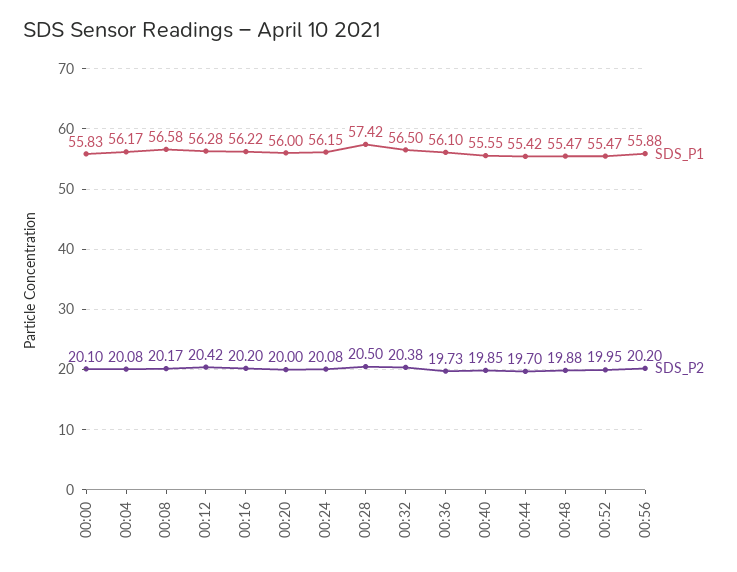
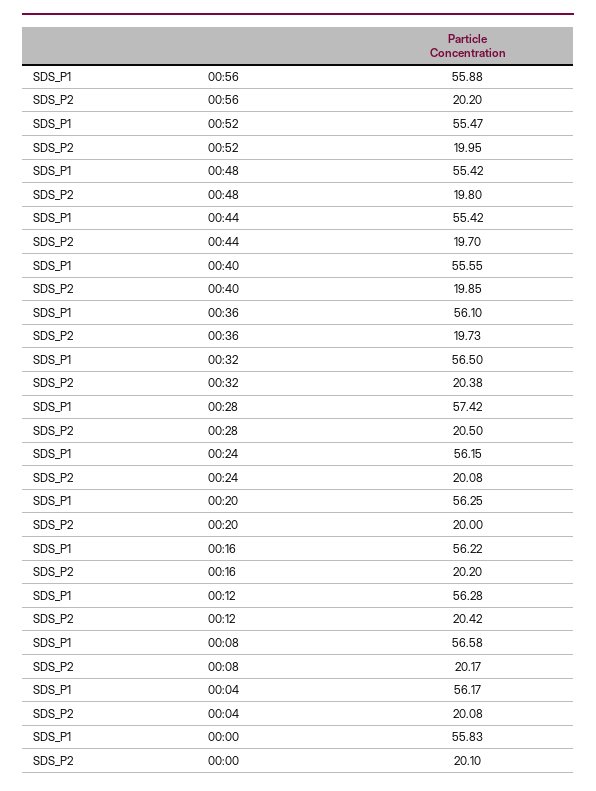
SDS_P1, 00:20: 56 -> 56.25
SDS_P1, 00:48: 55.47 -> 55.42
SDS_P2, 00:48: 19.88 -> 19.8

